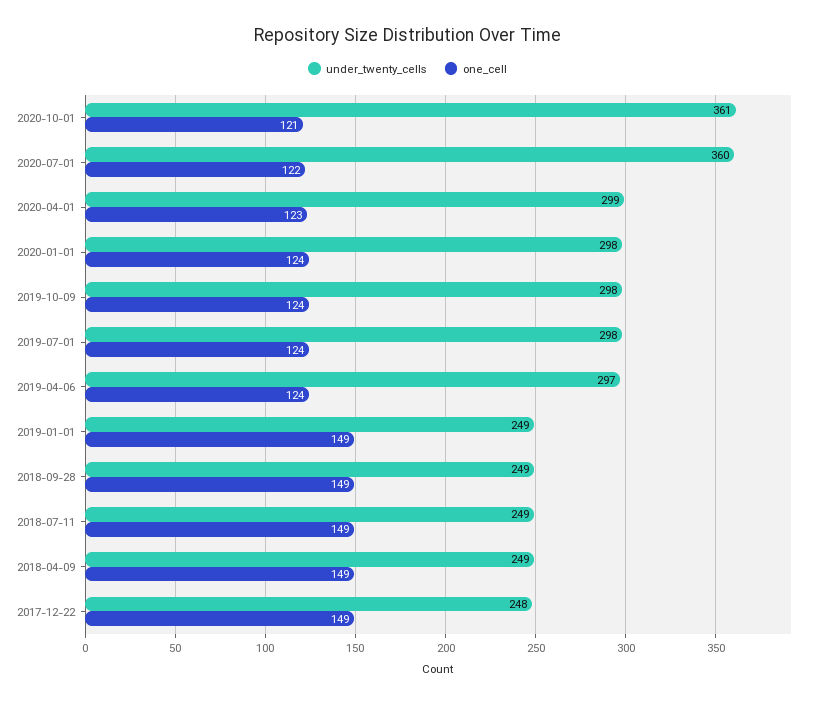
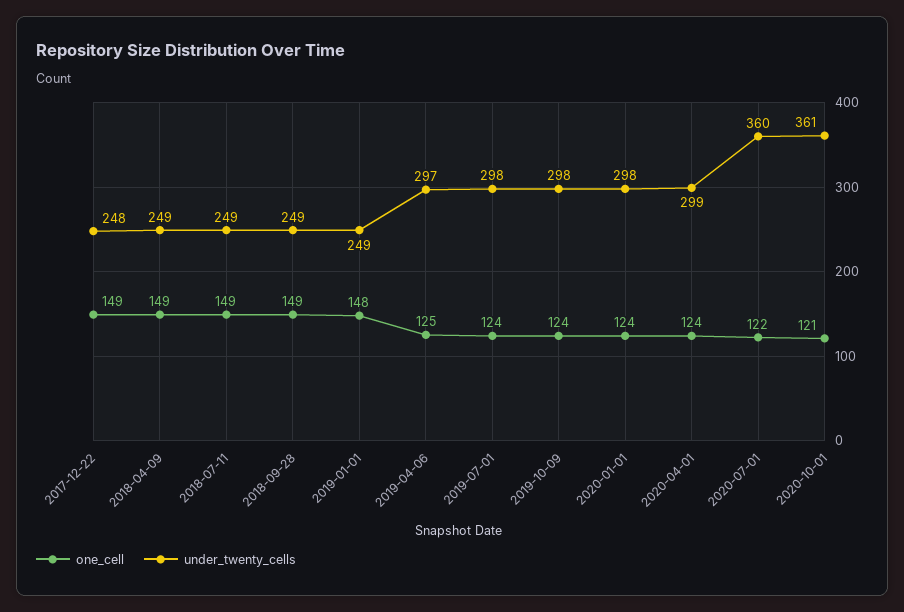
one_cell, 2020-04-01: 123 -> 124
one_cell, 2019-04-06: 124 -> 125
one_cell, 2019-01-01: 149 -> 148

